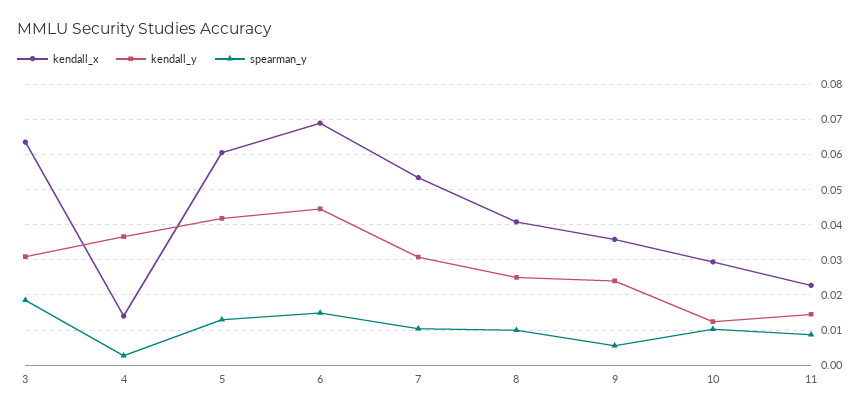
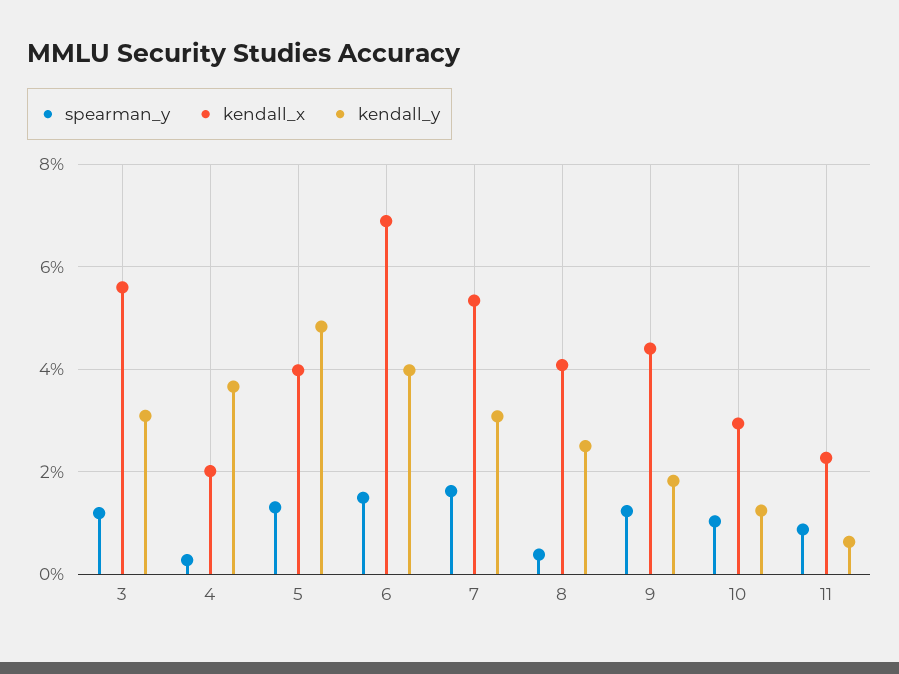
kendall_x, 3: 0.064 -> 0.056
spearman_y, 3: 0.018 -> 0.012
kendall_x, 4: 0.014 -> 0.02
kendall_x, 5: 0.06 -> 0.04
kendall_y, 5: 0.042 -> 0.048
kendall_y, 6: 0.044 -> 0.04
spearman_y, 7: 0.01 -> 0.016
spearman_y, 8: 0.01 -> 0.004
kendall_x, 9: 0.036 -> 0.044
kendall_y, 9: 0.024 -> 0.018
spearman_y, 9: 0.006 -> 0.012
kendall_y, 11: 0.014 -> 0.006

